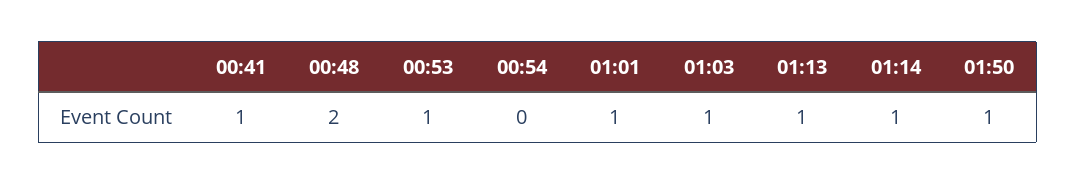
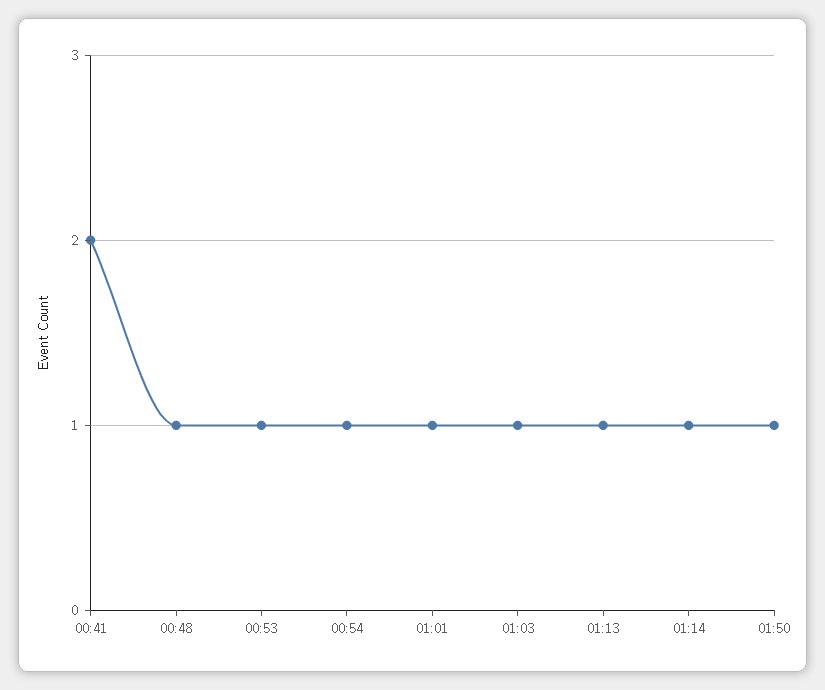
00:41: 1 -> 2
00:48: 2 -> 1
00:54: 0 -> 1

